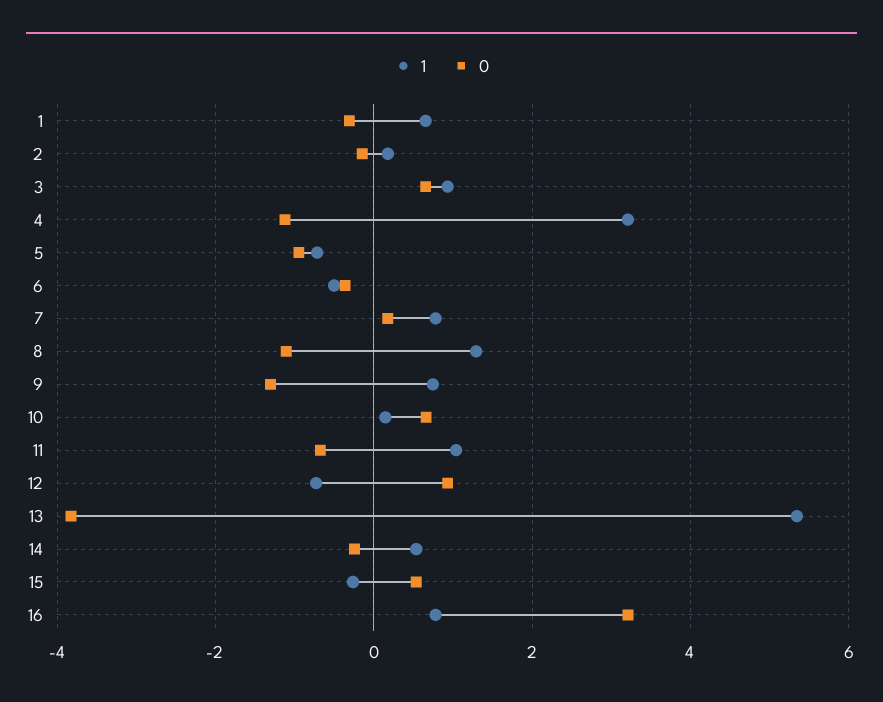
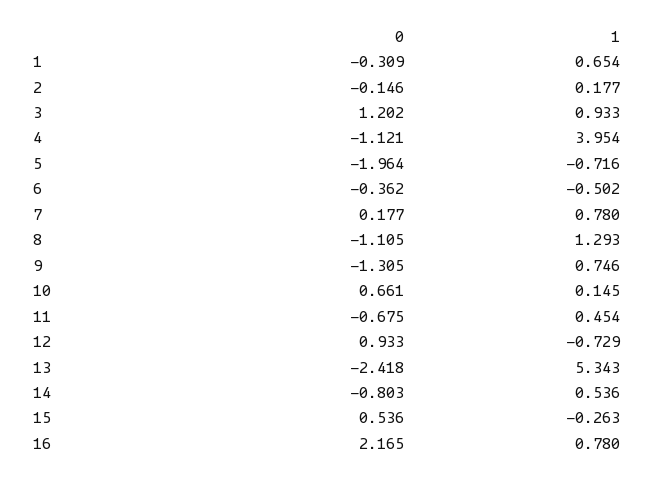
0, 3: 0.6 -> 1.202
1, 4: 3.2 -> 3.954
0, 5: -1 -> -1.964
1, 11: 1 -> 0.454
0, 13: -3.8 -> -2.418
0, 14: -0.2 -> -0.803
0, 16: 3.2 -> 2.165

